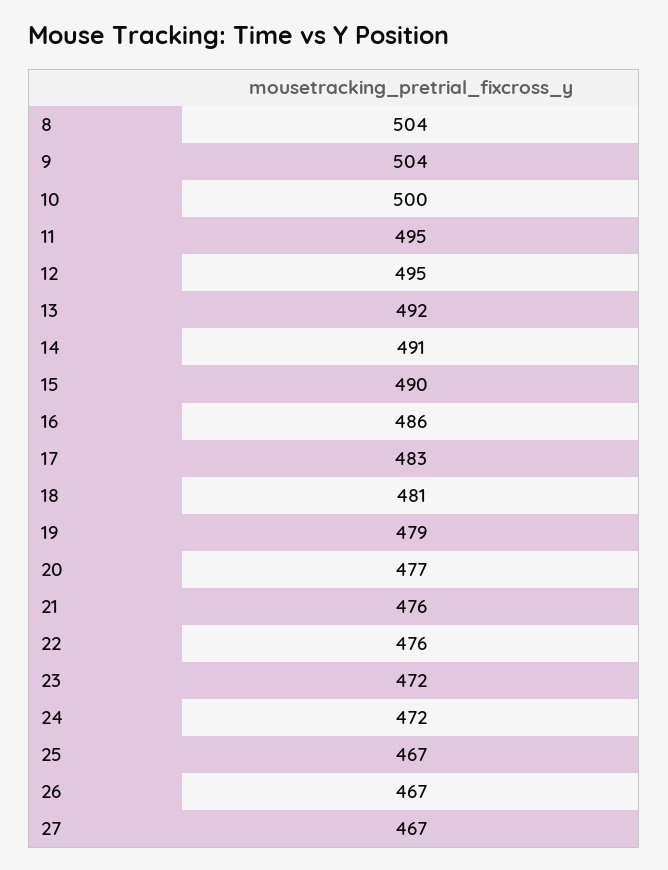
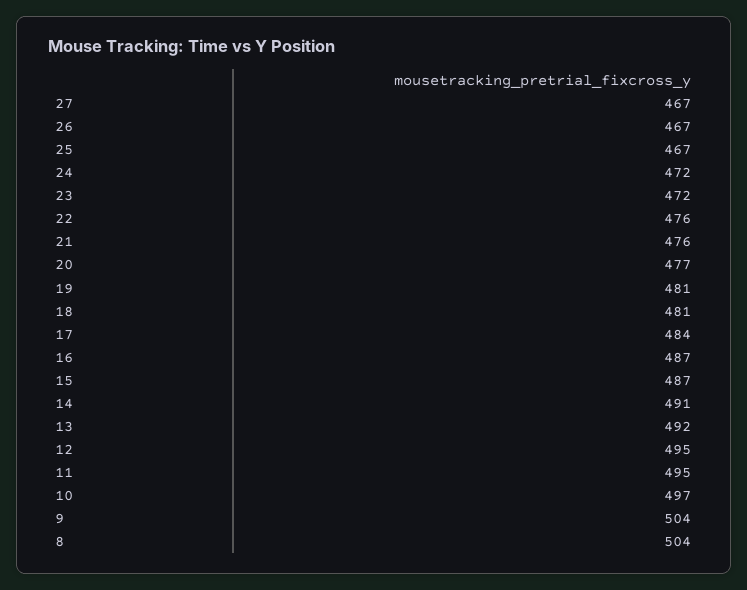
10: 500 -> 497
15: 490 -> 487
16: 486 -> 487
17: 483 -> 484
19: 479 -> 481

